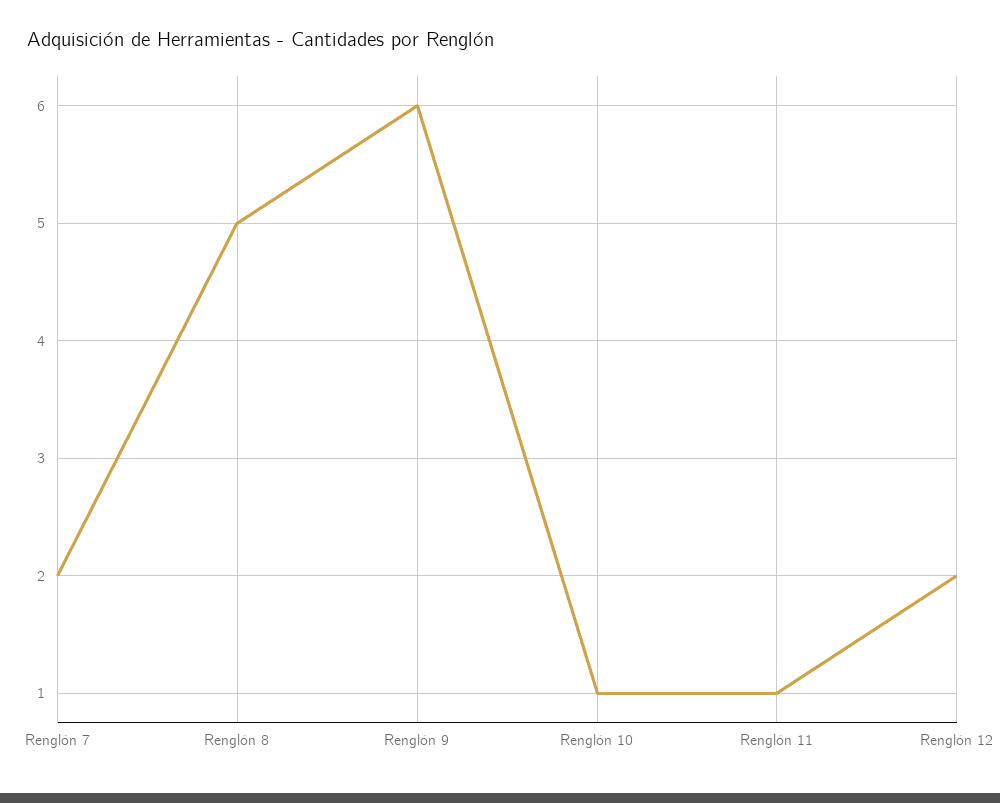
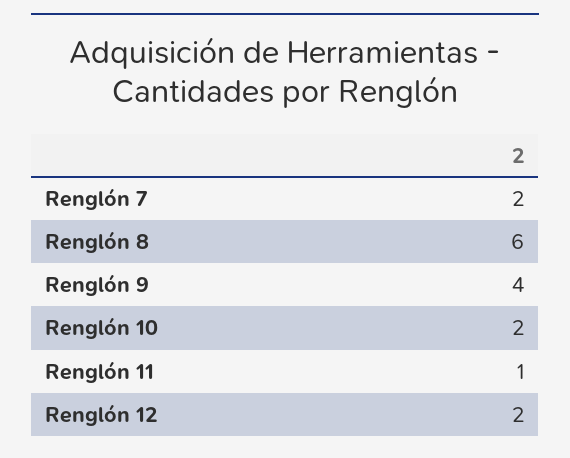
Renglón 8: 5 -> 6
Renglón 9: 6 -> 4
Renglón 10: 1 -> 2

